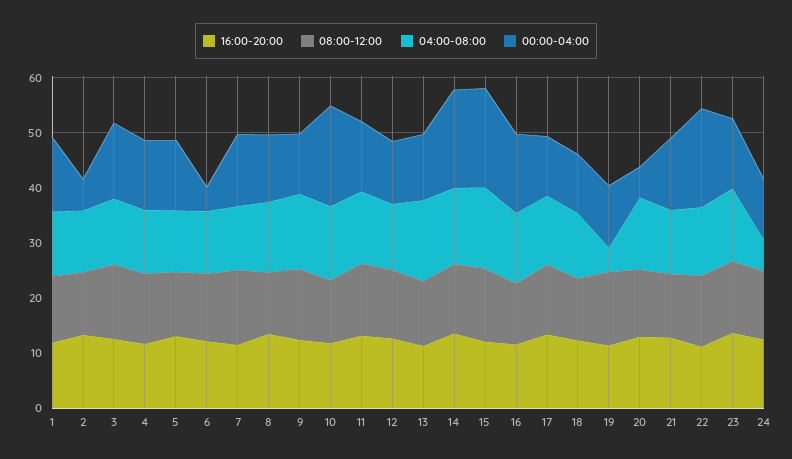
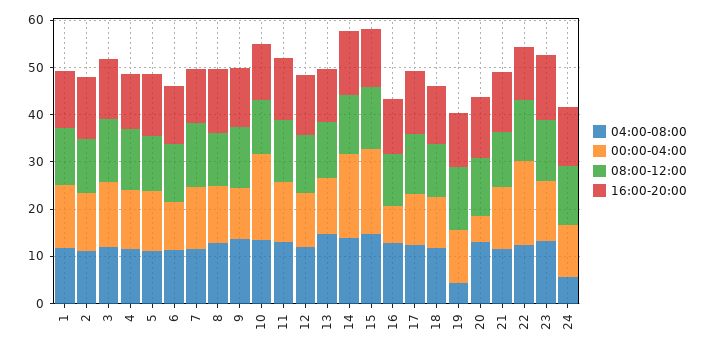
00:00-04:00, 2: 6 -> 12
00:00-04:00, 6: 4 -> 10
00:00-04:00, 16: 14 -> 8

